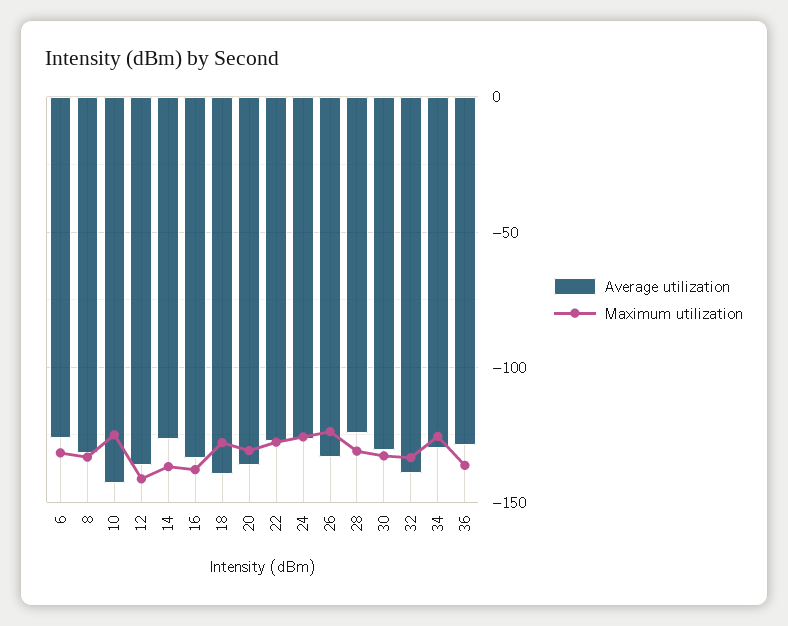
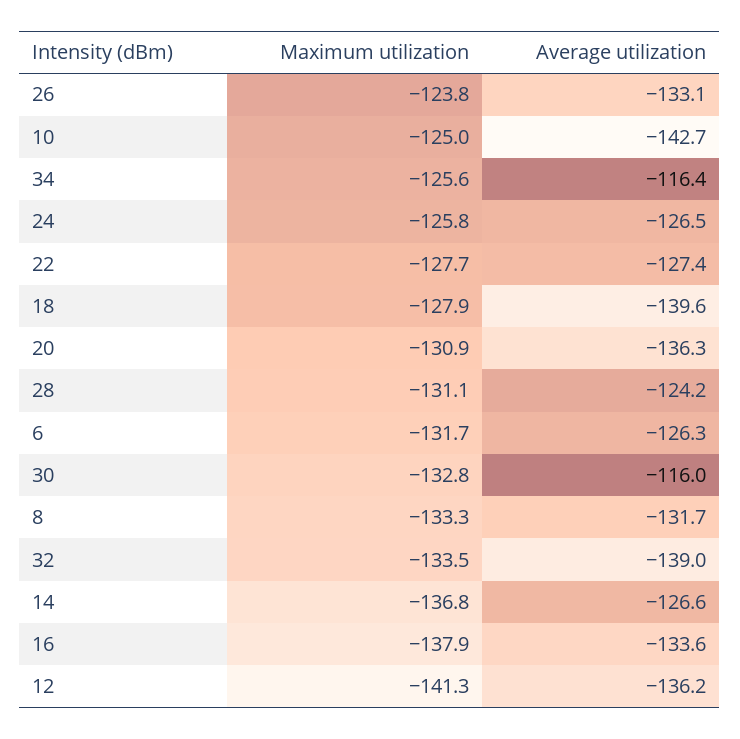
Average utilization, 30: -130 -> -116
Average utilization, 34: -130 -> -116.4
Average utilization, 36: -130 -> none
Maximum utilization, 36: -135 -> none

